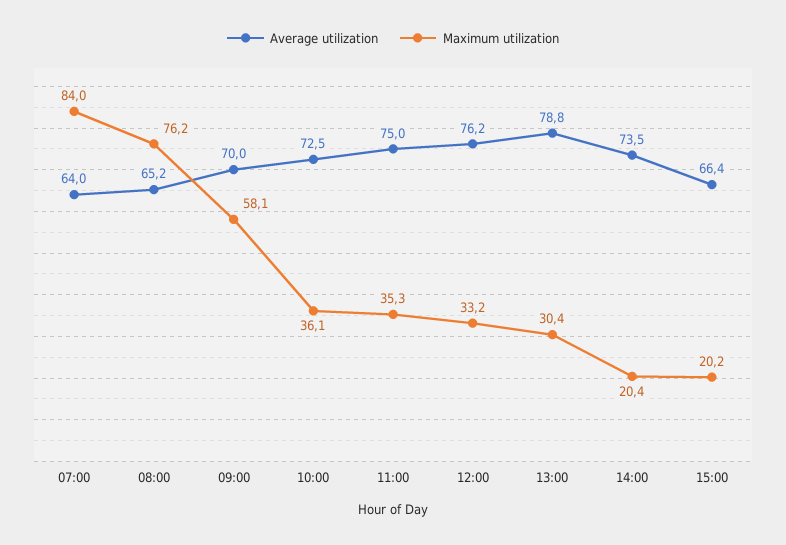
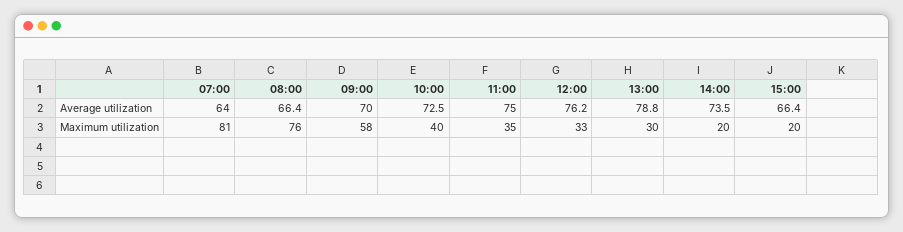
Maximum utilization, 07:00: 84 -> 81
Average utilization, 08:00: 65.2 -> 66.4
Maximum utilization, 10:00: 36.1 -> 40

